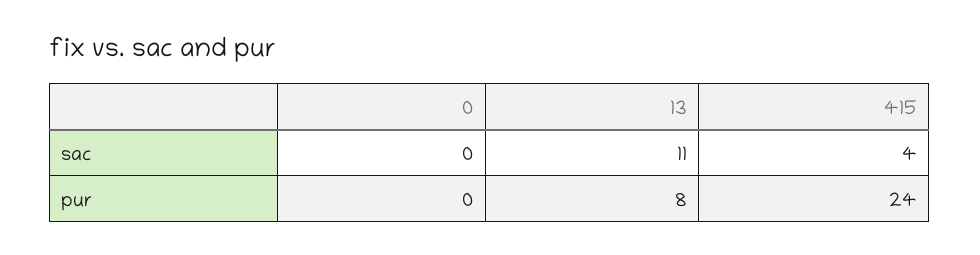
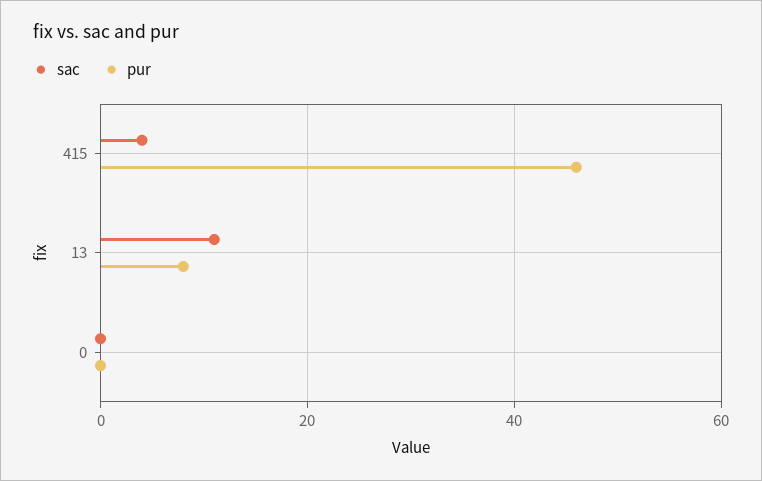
pur, 415: 24 -> 45

